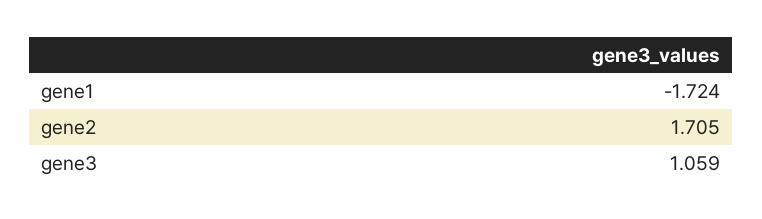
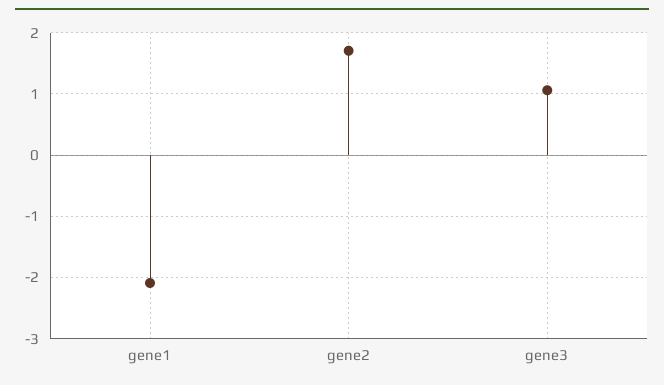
gene1: -1.724 -> -2.1

